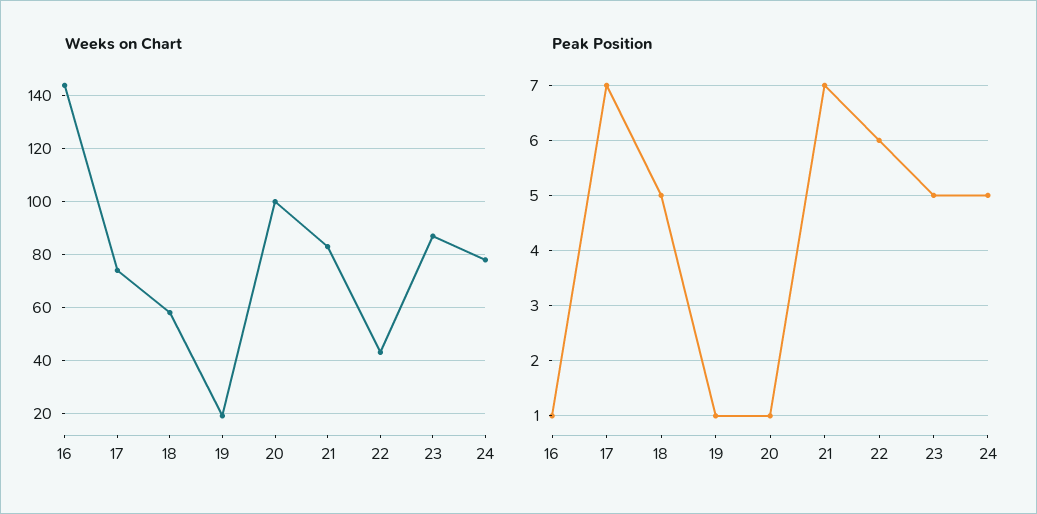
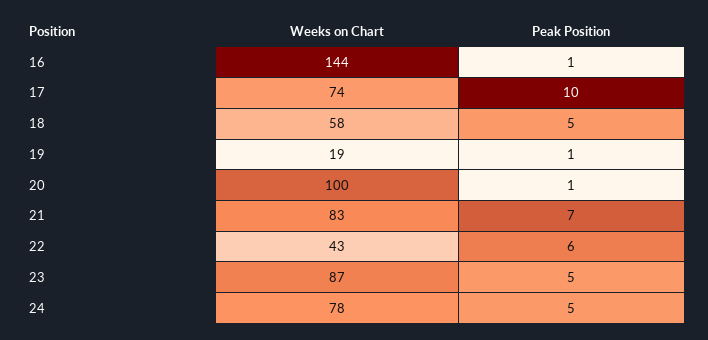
Peak Position, 17: 7 -> 10

